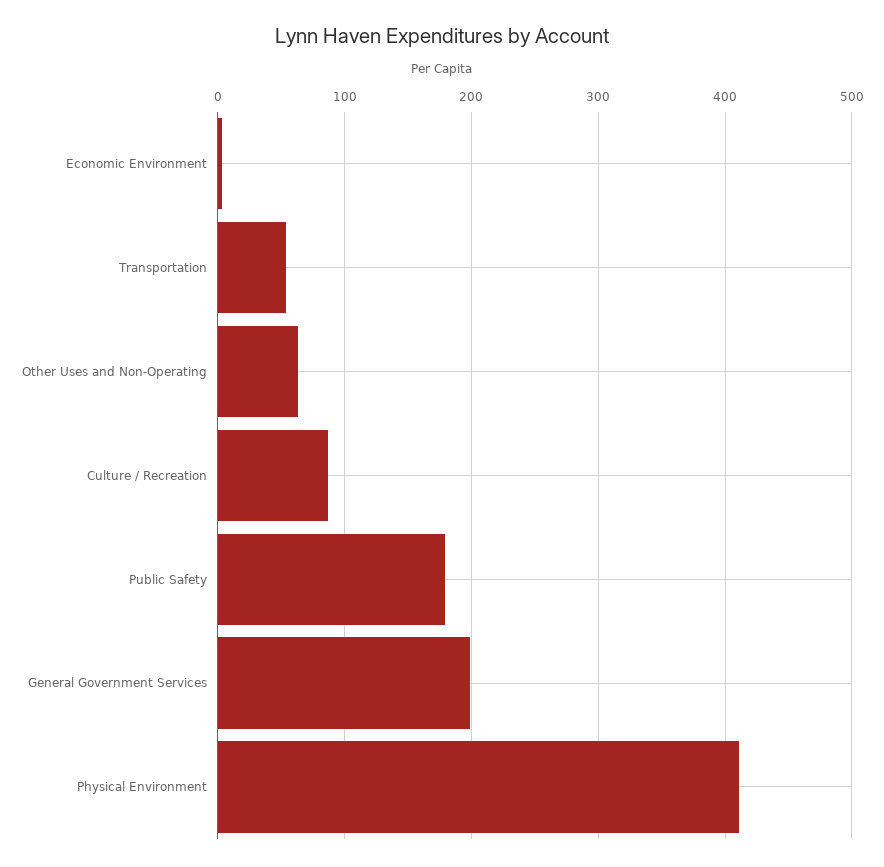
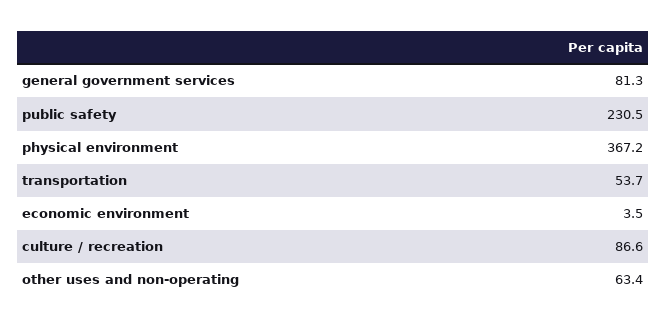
Public Safety: 180 -> 230.5
General Government Services: 200 -> 81.3
Physical Environment: 410 -> 367.2

